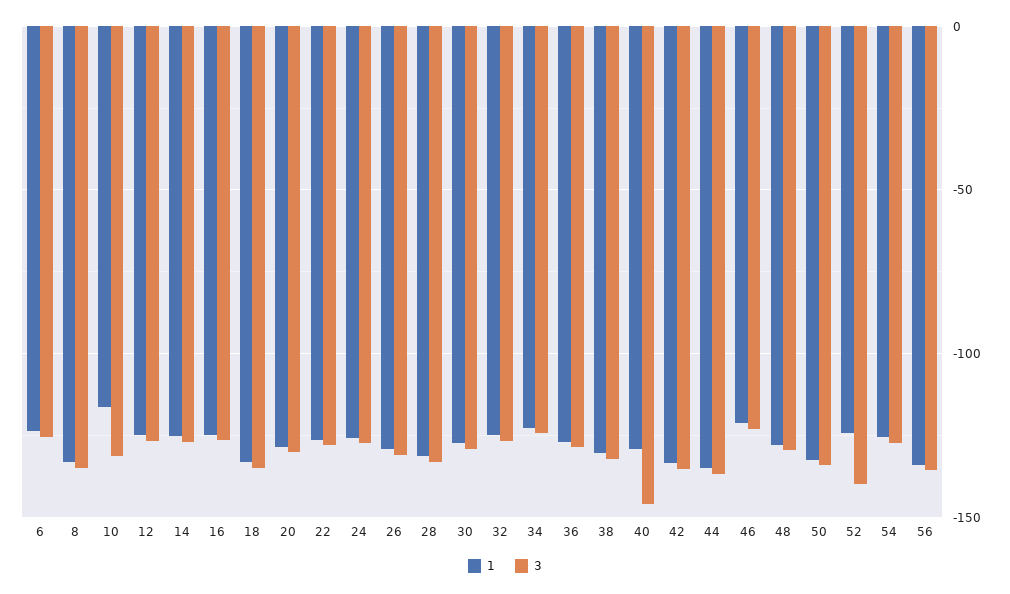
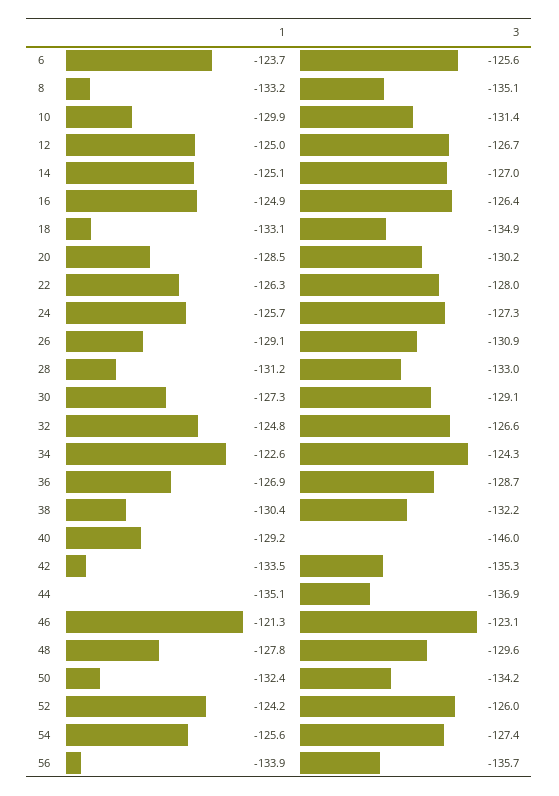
1, 10: -115 -> -129.9
3, 52: -140 -> -126

